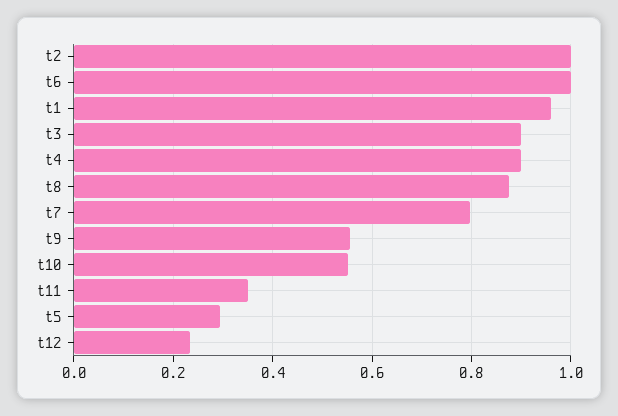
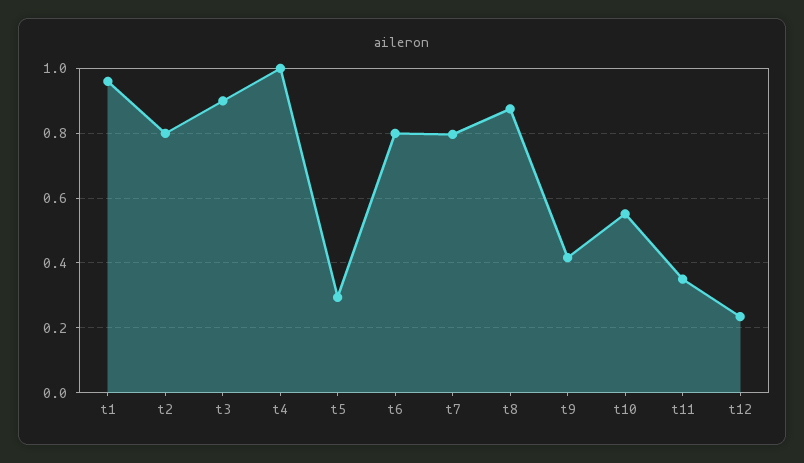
t2: 1 -> 0.8
t6: 1 -> 0.8
t4: 0.9 -> 1
t9: 0.56 -> 0.42

